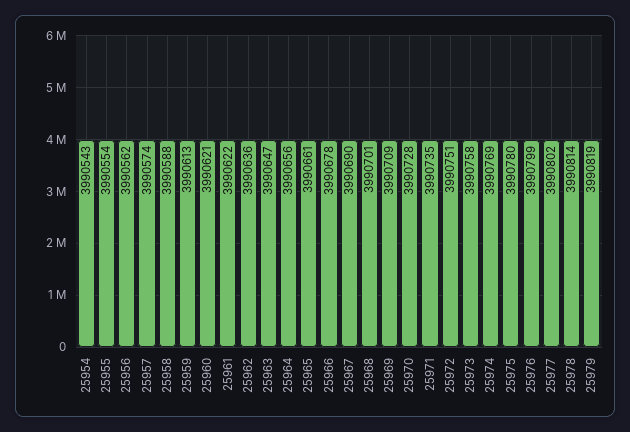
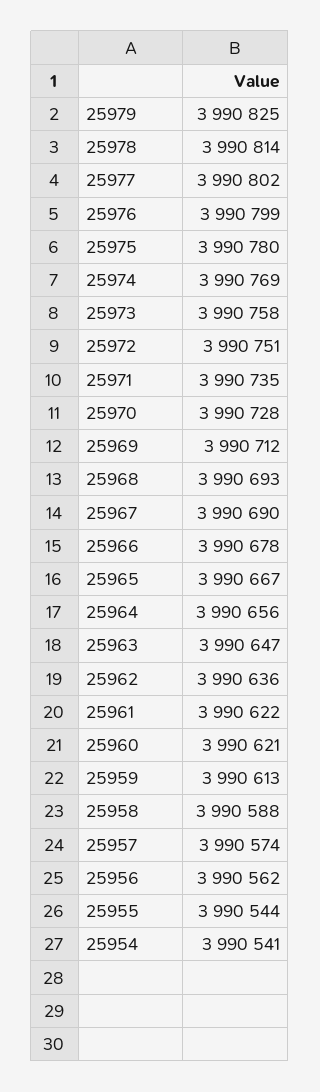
25954: 3990543 -> 3990541
25955: 3990554 -> 3990544
25965: 3990661 -> 3990667
25968: 3990701 -> 3990693
25969: 3990709 -> 3990712
25979: 3990819 -> 3990825

